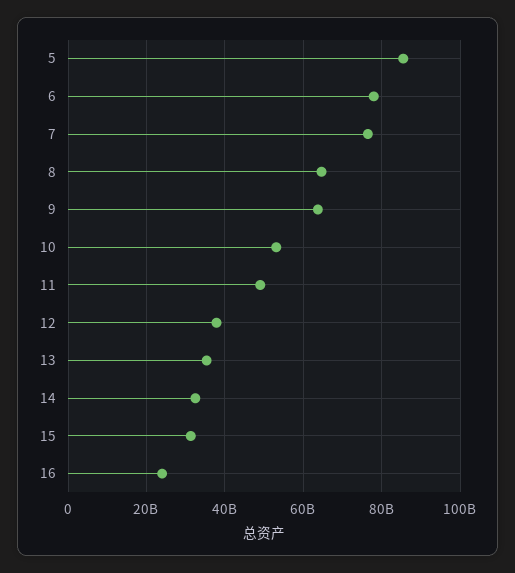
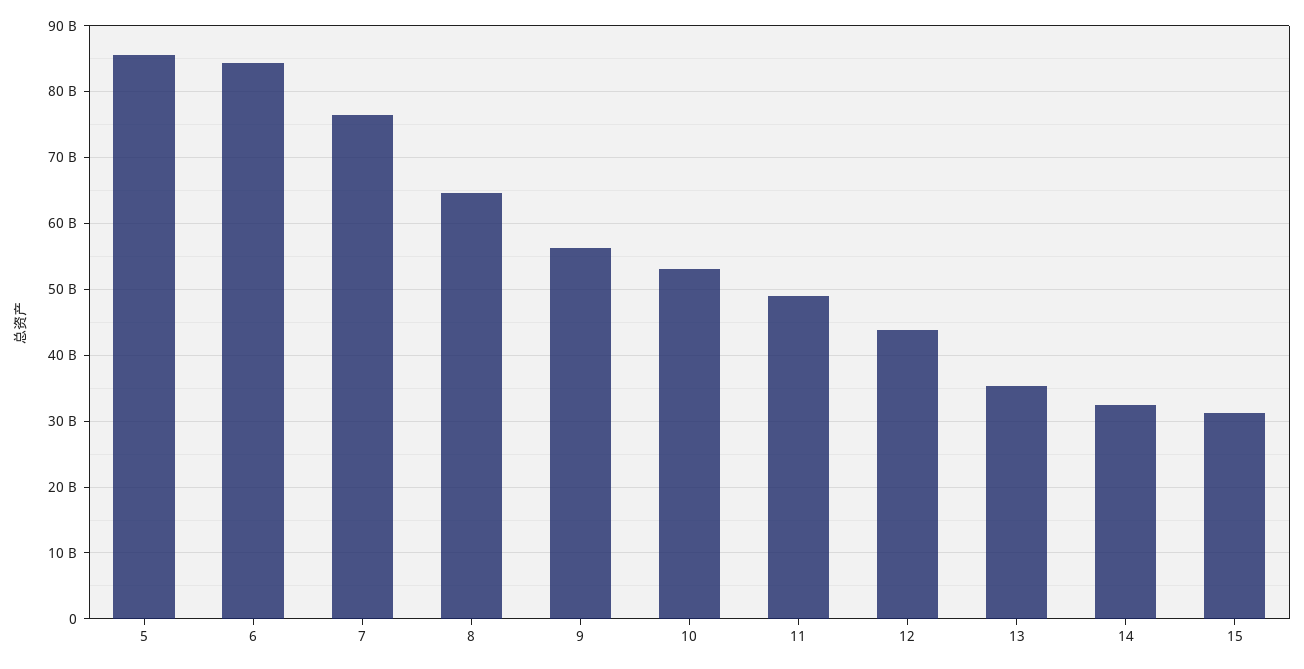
6: 78000000000 -> 84000000000
9: 64000000000 -> 56000000000
12: 38000000000 -> 44000000000
16: 24000000000 -> none

